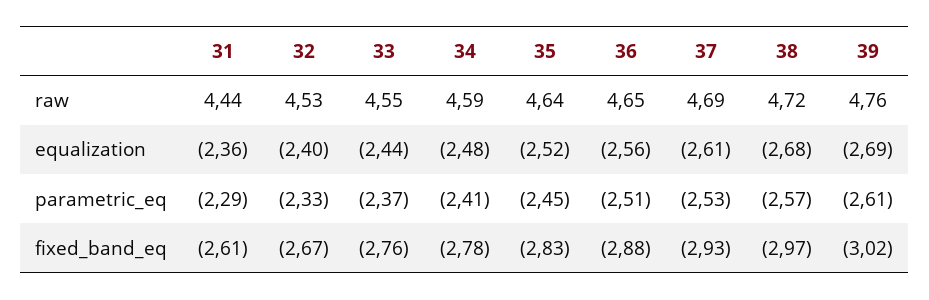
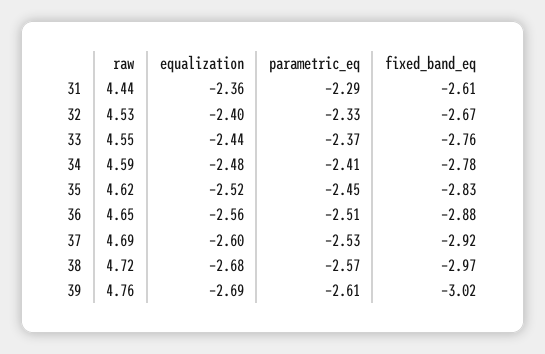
35, raw: 4.64 -> 4.62
37, equalization: -2.61 -> -2.6
37, fixed_band_eq: -2.93 -> -2.92

